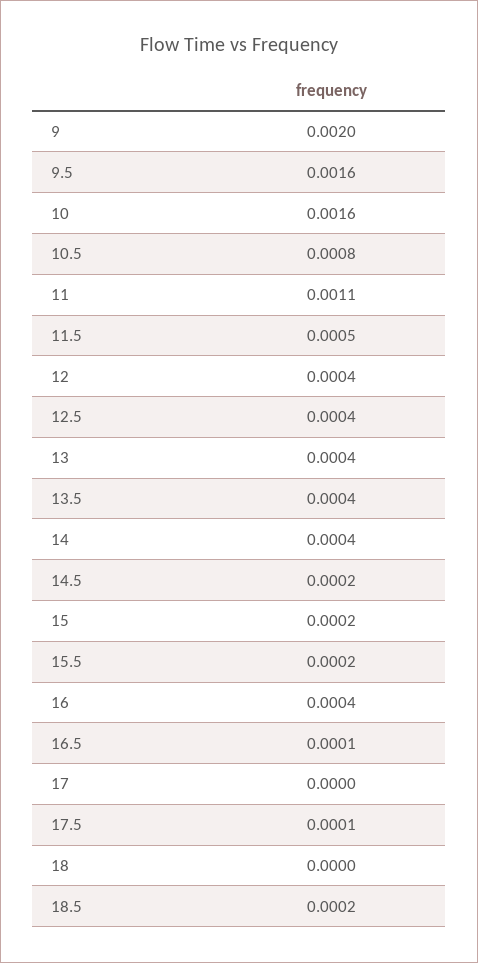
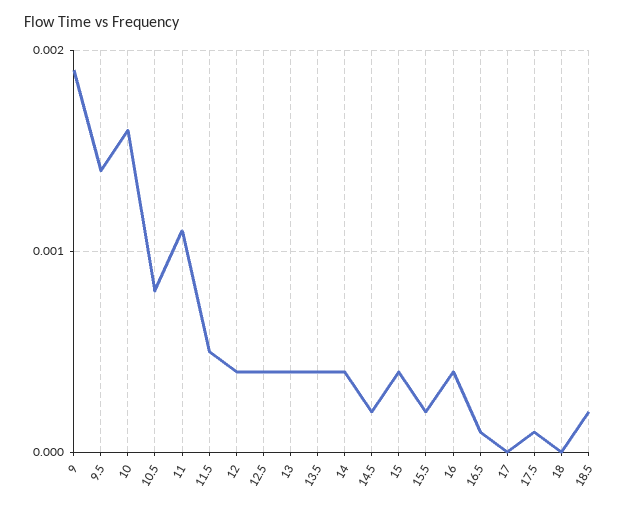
9: 0.002 -> 0.0019
9.5: 0.0016 -> 0.0014
15: 0.0002 -> 0.0004

